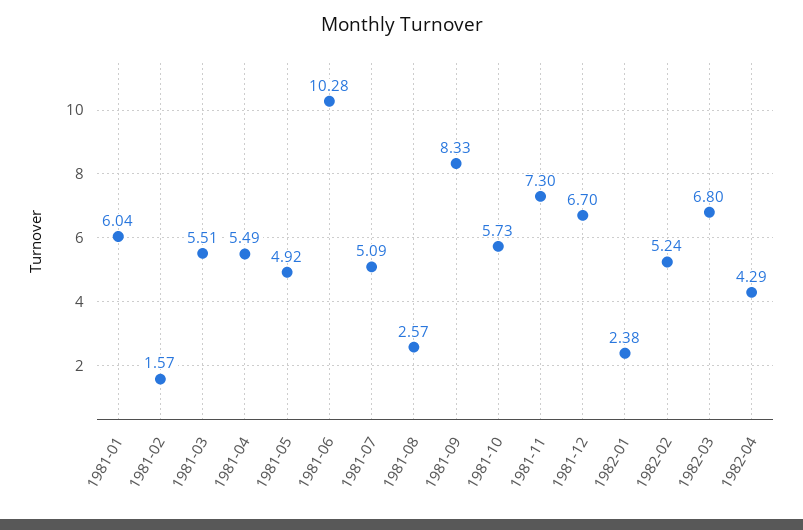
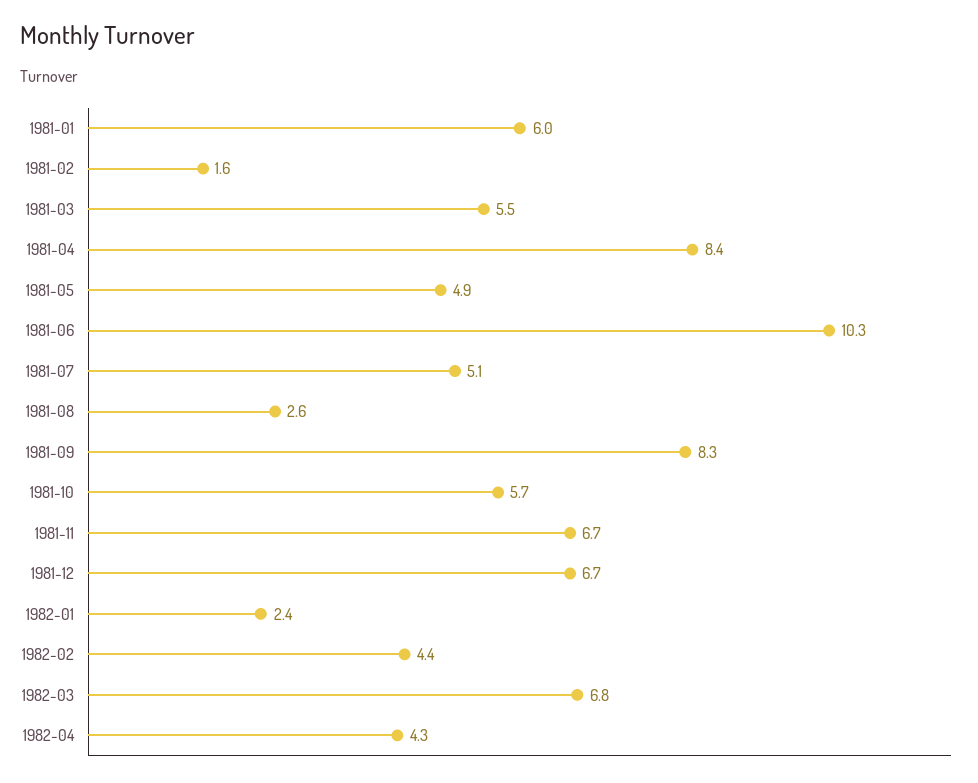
1981-04: 5.49 -> 8.4
1981-11: 7.3 -> 6.7
1982-02: 5.24 -> 4.4

